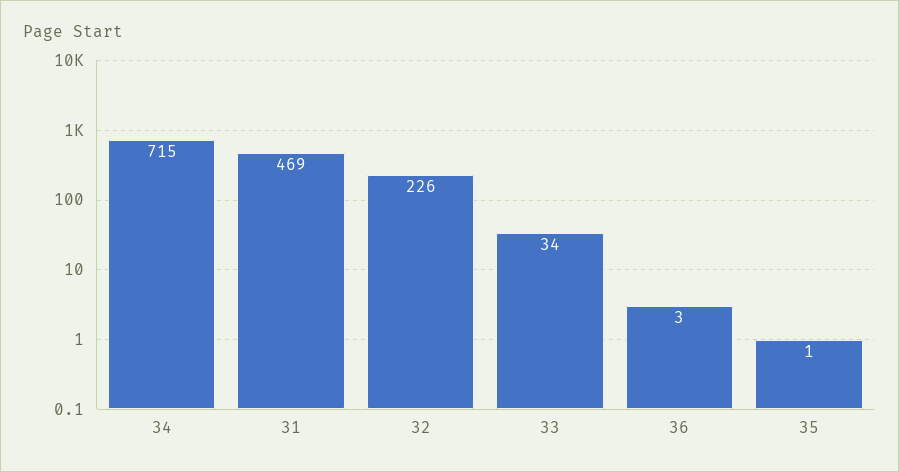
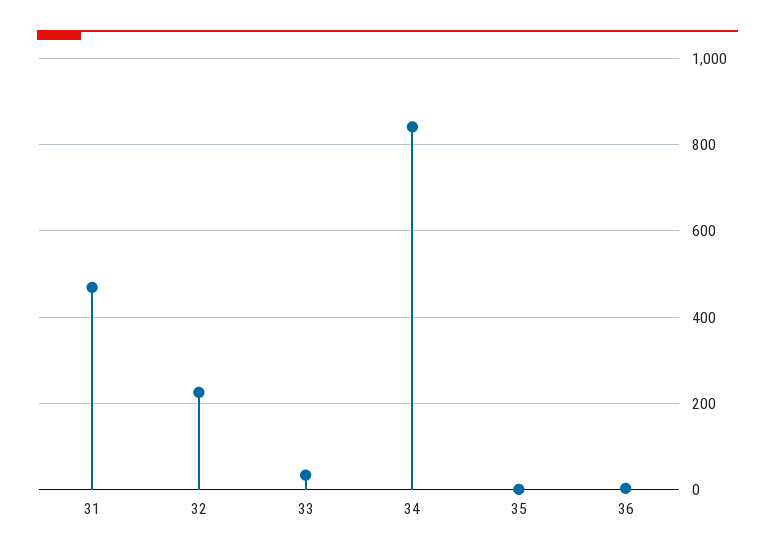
34: 715 -> 840

